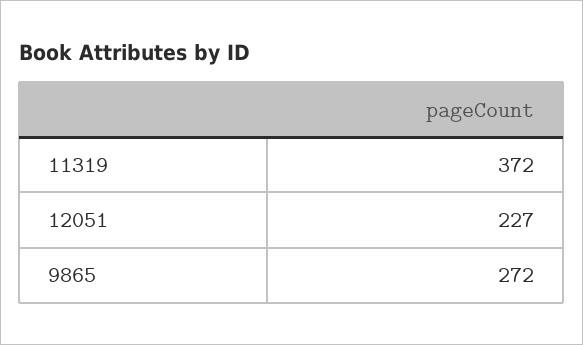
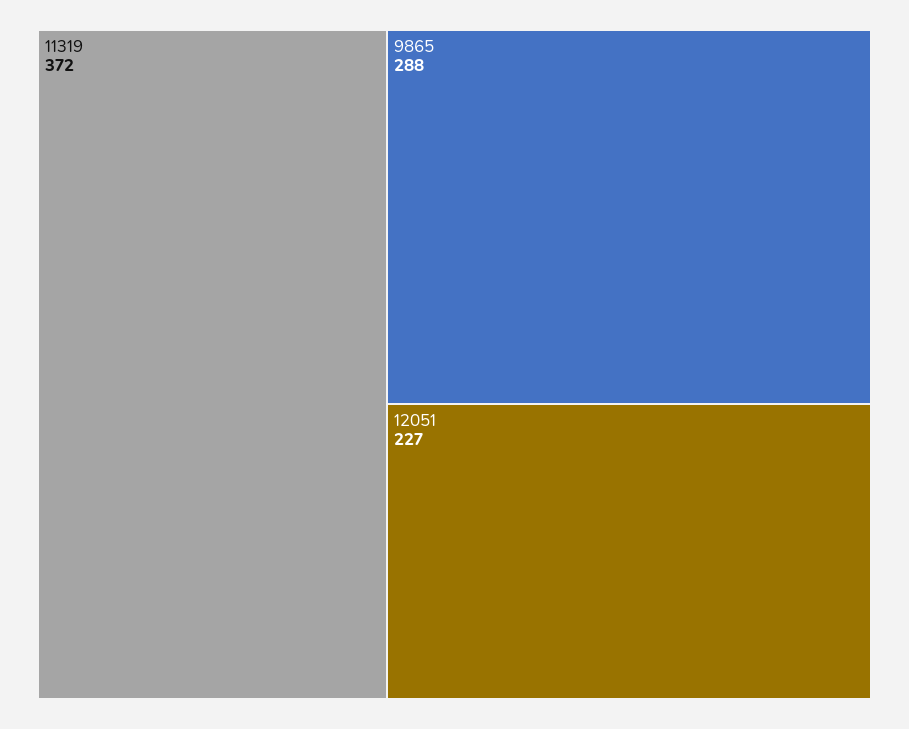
9865: 272 -> 288

